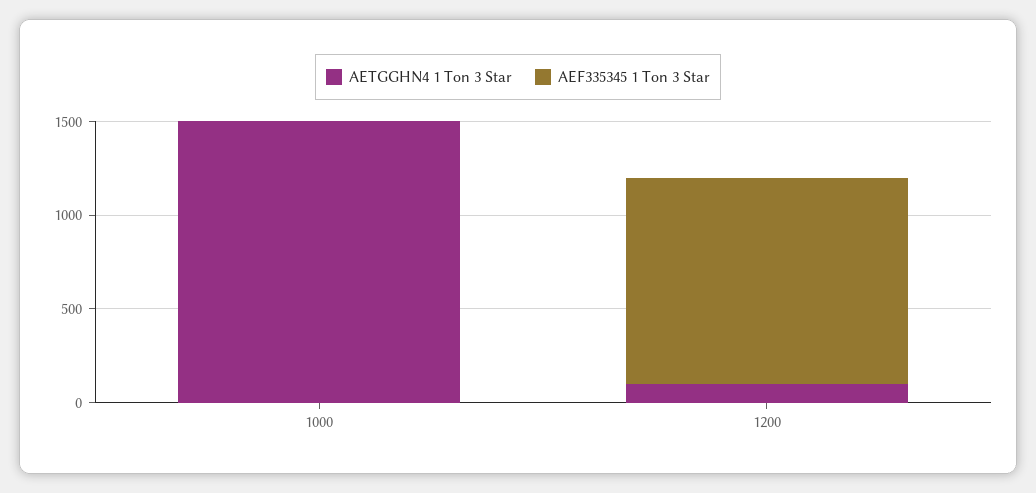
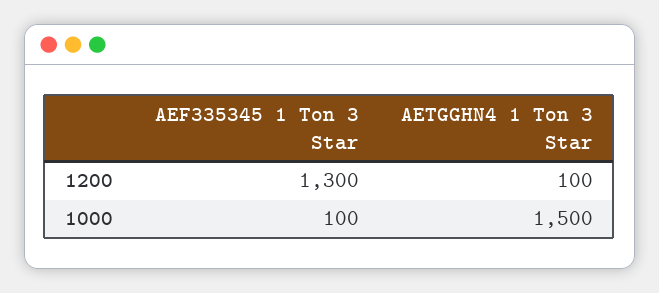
AEF335345 1 Ton 3 Star, 1000: 0 -> 100
AEF335345 1 Ton 3 Star, 1200: 1100 -> 1300

